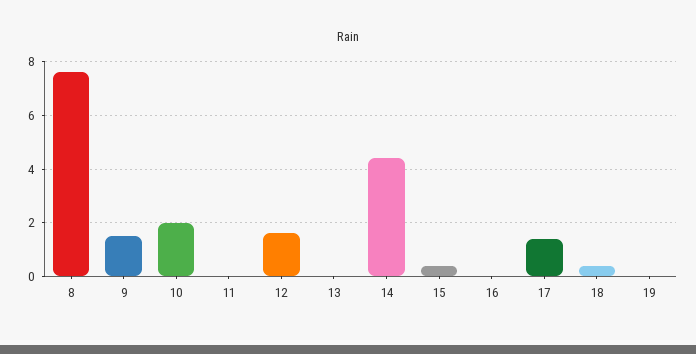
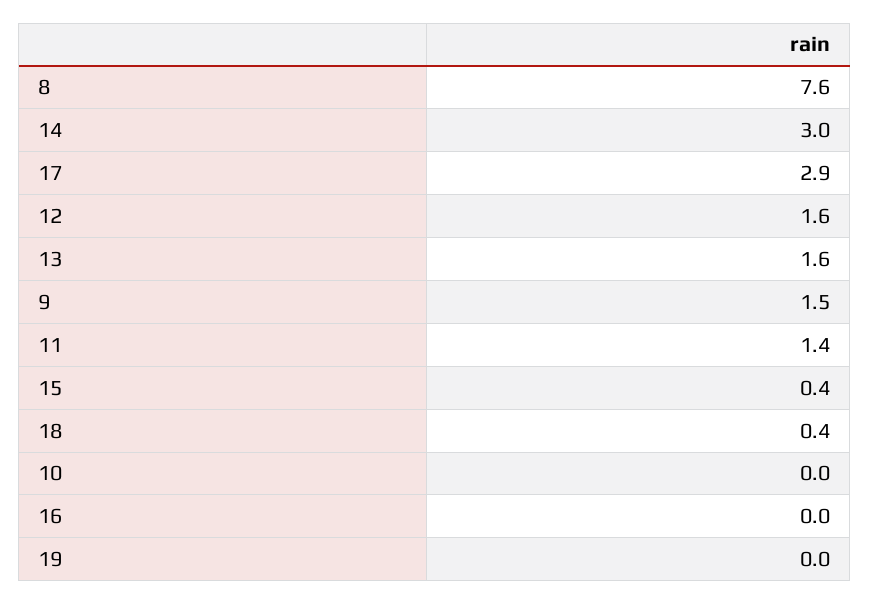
10: 2 -> 0
11: 0 -> 1.4
13: 0 -> 1.6
14: 4.5 -> 3
17: 1.5 -> 2.9

